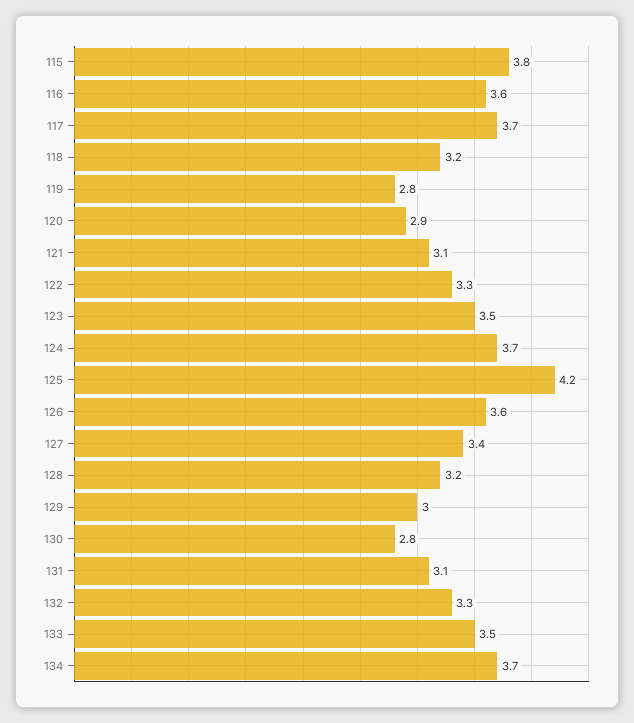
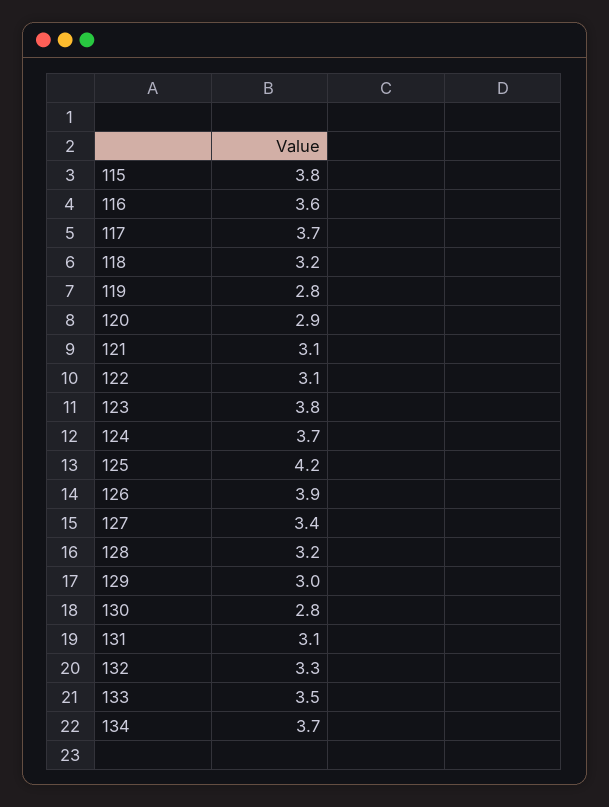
122: 3.3 -> 3.1
123: 3.5 -> 3.8
126: 3.6 -> 3.9

